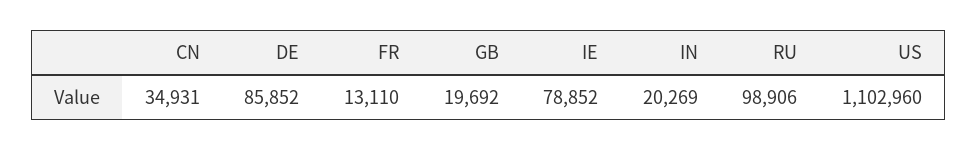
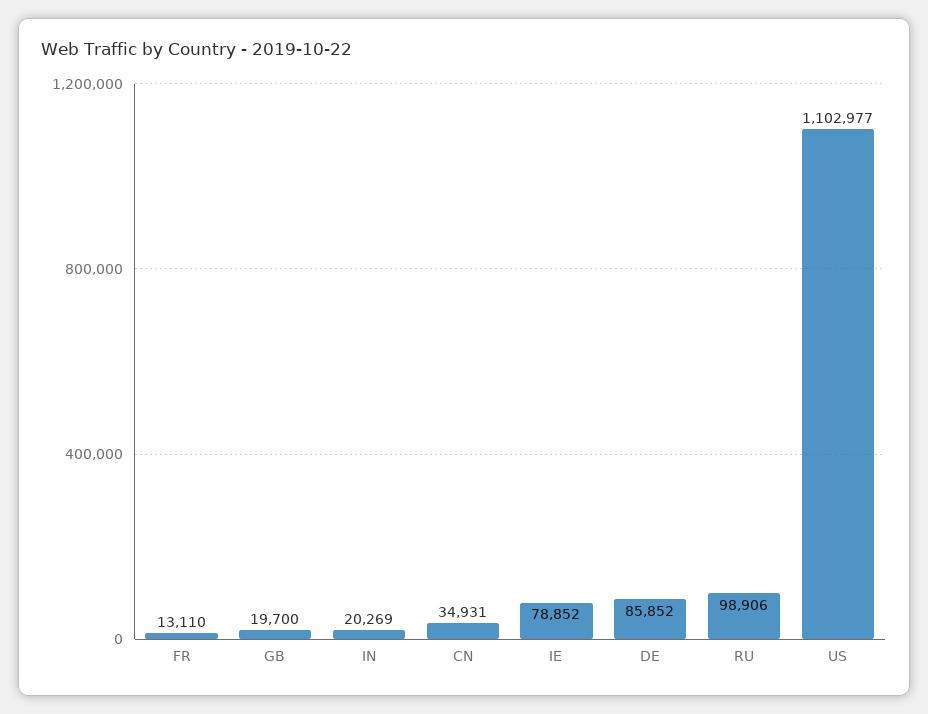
GB: 19692 -> 19700
US: 1102960 -> 1102977

